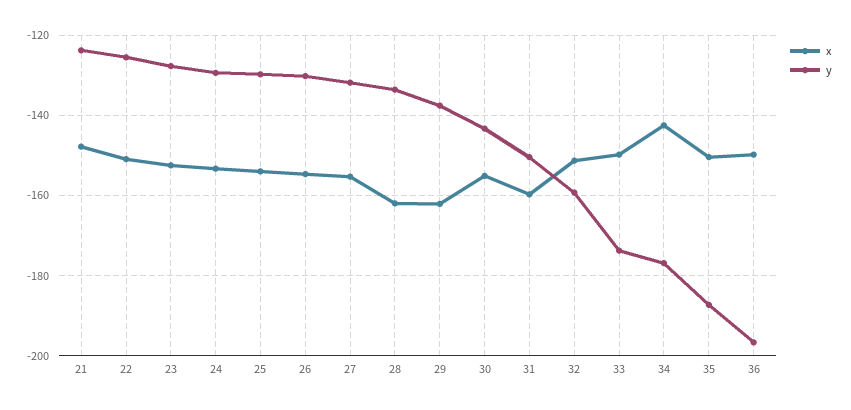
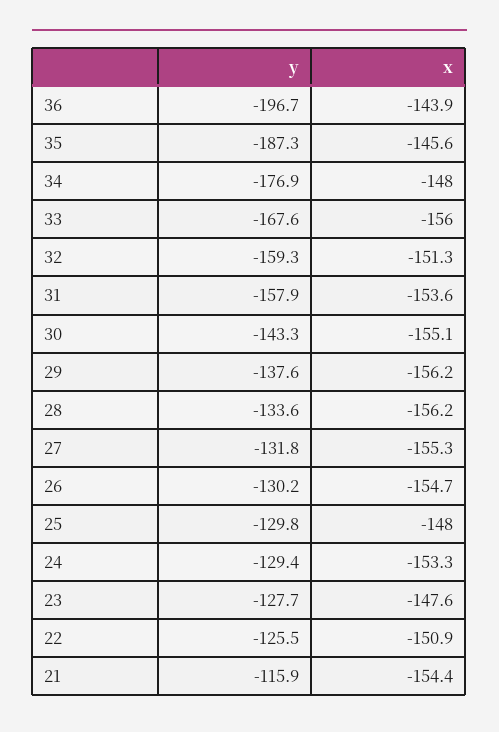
x, 21: -148 -> -154.4
y, 21: -124 -> -115.9
x, 23: -152 -> -147.6
x, 25: -154 -> -148
x, 28: -162 -> -156.2
x, 29: -162 -> -156.2
x, 31: -160 -> -153.6
y, 31: -150 -> -157.9
x, 33: -150 -> -156
y, 33: -174 -> -167.6
x, 34: -142 -> -148
x, 35: -150 -> -145.6
x, 36: -150 -> -143.9

